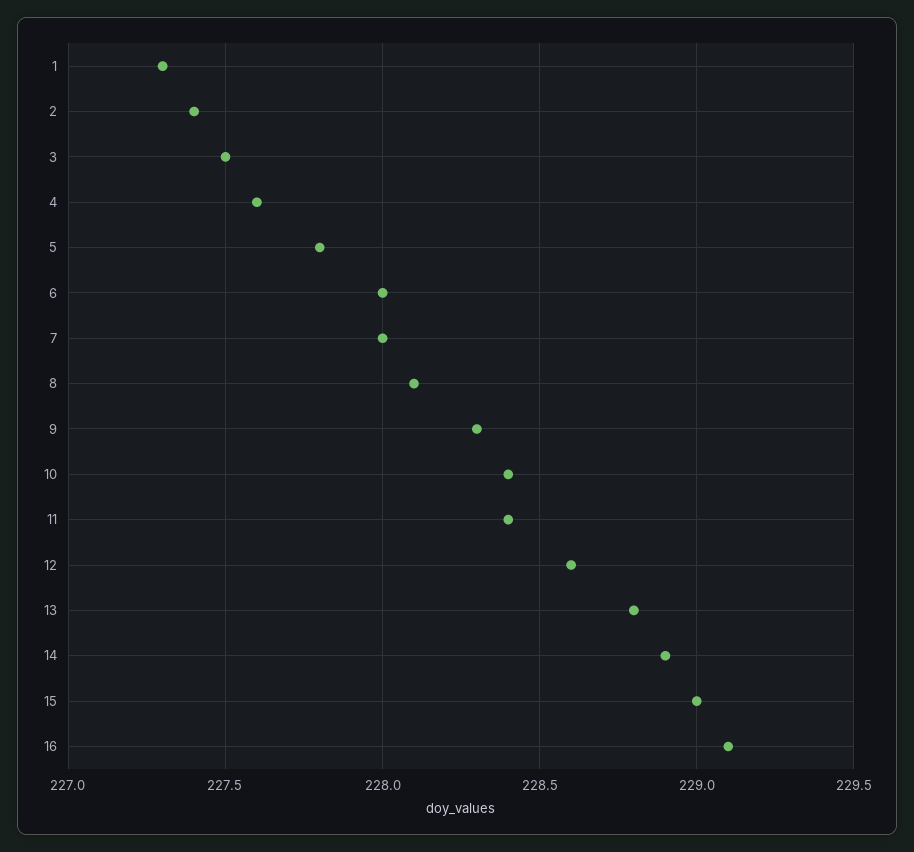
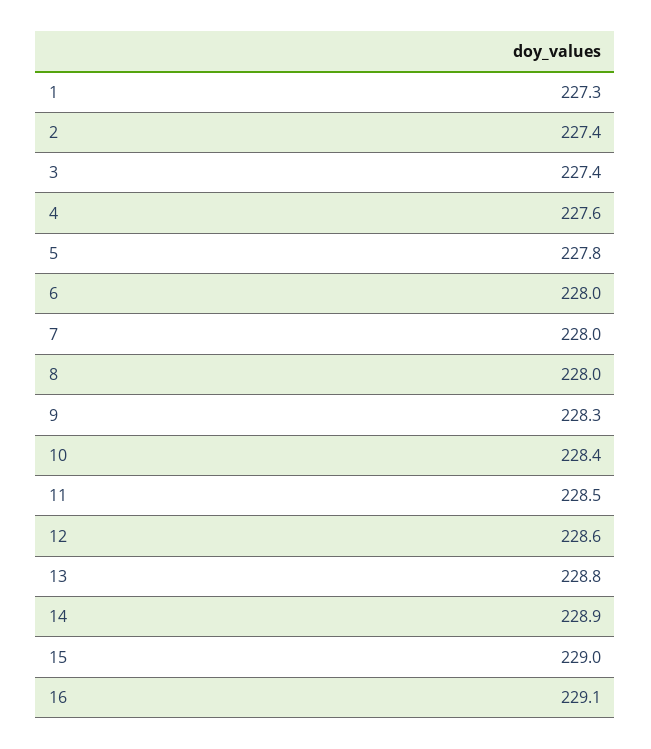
3: 227.5 -> 227.4
8: 228.1 -> 228
11: 228.4 -> 228.5

